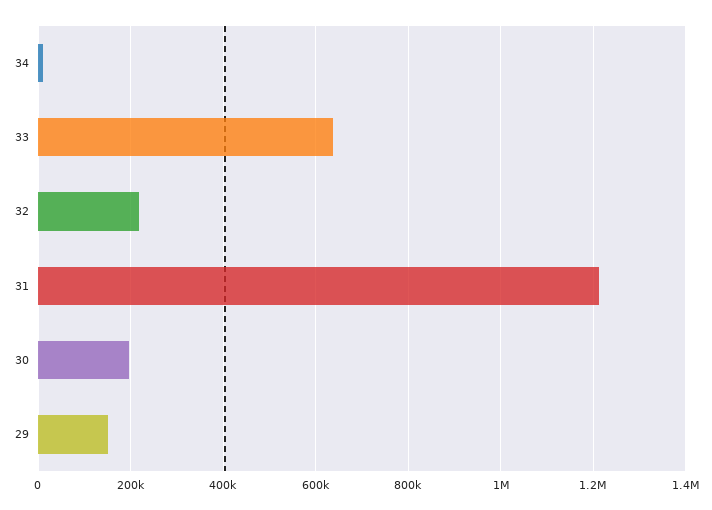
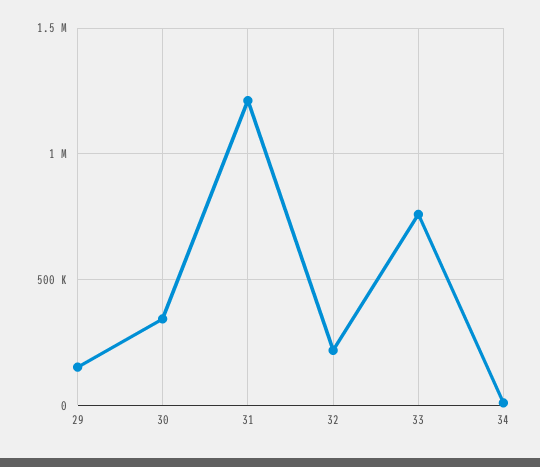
33: 640000 -> 750000
30: 200000 -> 350000

